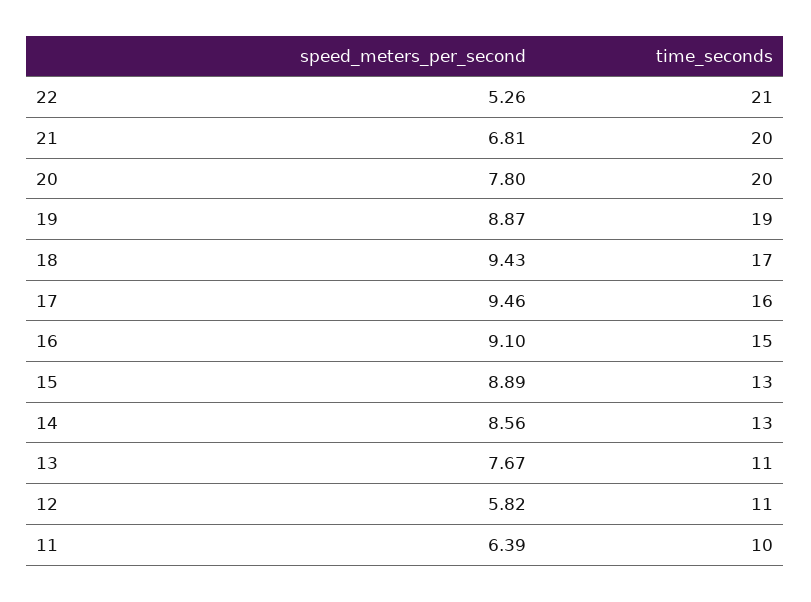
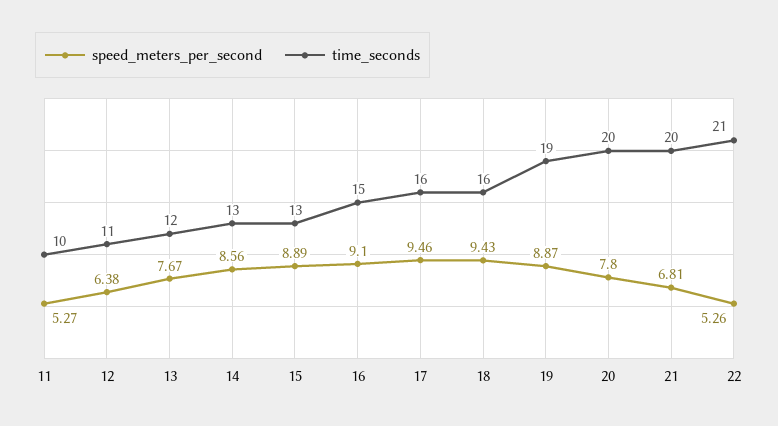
time_seconds, 18: 17 -> 16
time_seconds, 13: 11 -> 12
speed_meters_per_second, 12: 5.82 -> 6.38
speed_meters_per_second, 11: 6.39 -> 5.27

